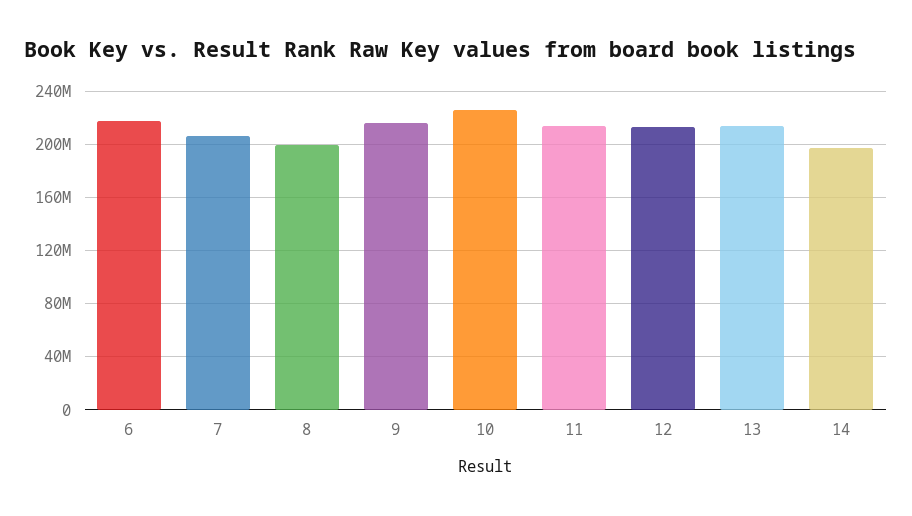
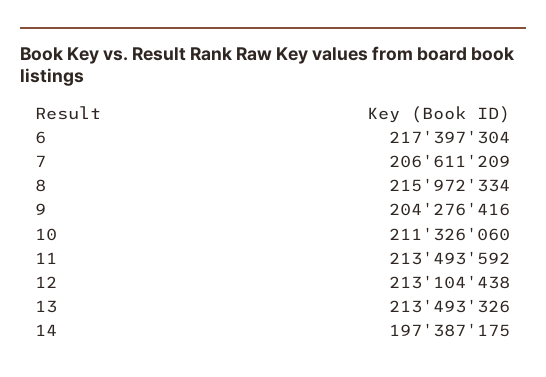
8: 200000000 -> 215972334
9: 215000000 -> 204276416
10: 225000000 -> 211326060

